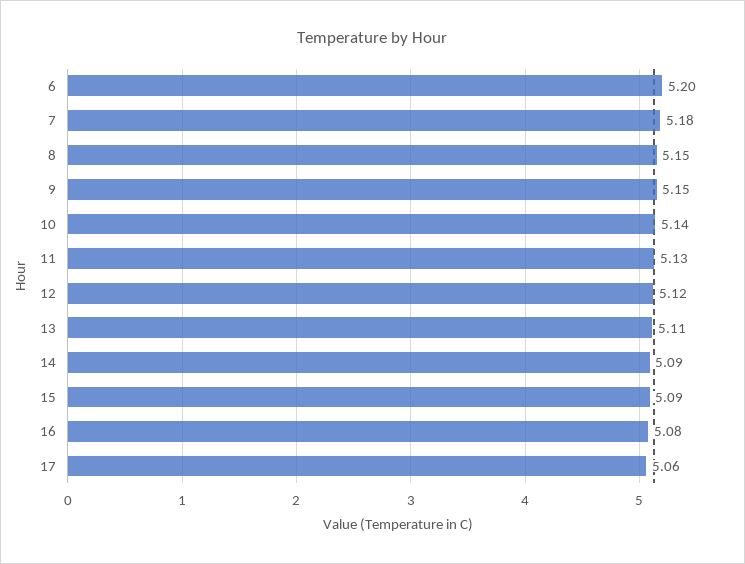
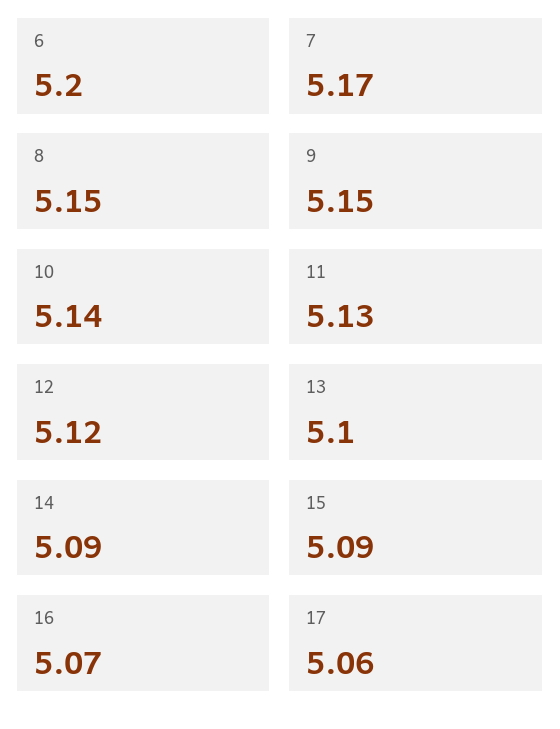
7: 5.18 -> 5.17
13: 5.11 -> 5.1
16: 5.08 -> 5.07

